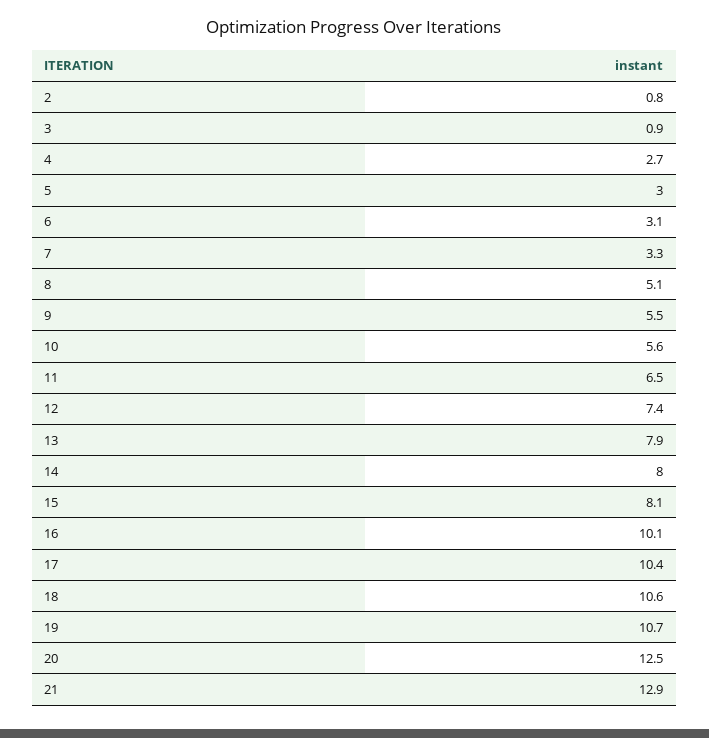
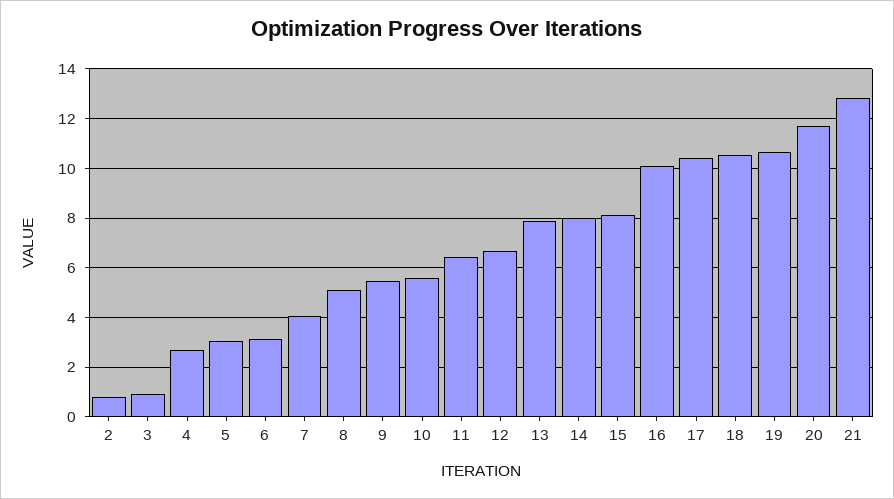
7: 3.3 -> 4
12: 7.4 -> 6.75
20: 12.5 -> 11.75

